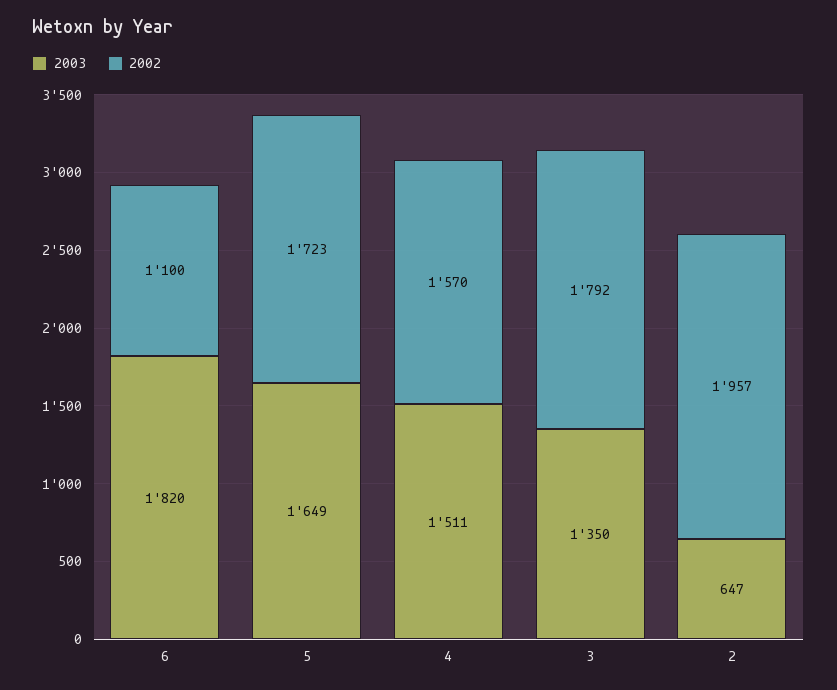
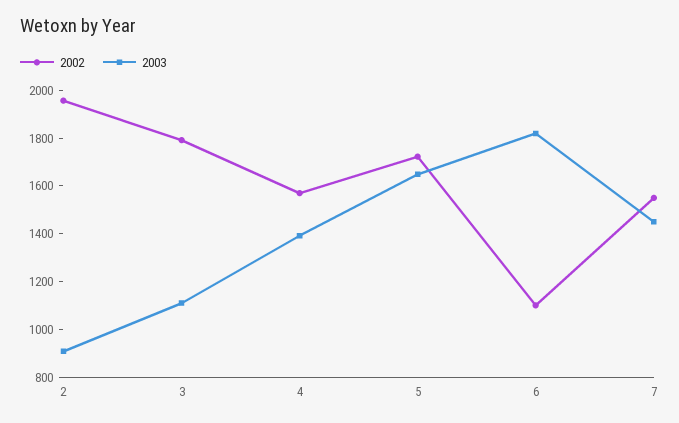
2003, 4: 1511 -> 1400
2003, 3: 1350 -> 1100
2003, 2: 647 -> 900
2002, 7: none -> 1550
2003, 7: none -> 1450

